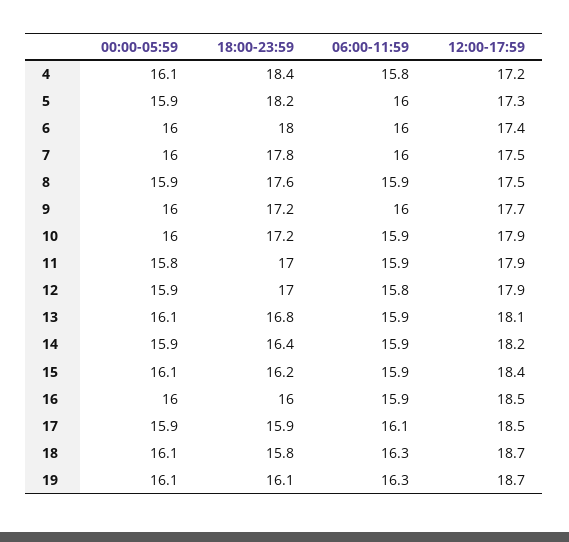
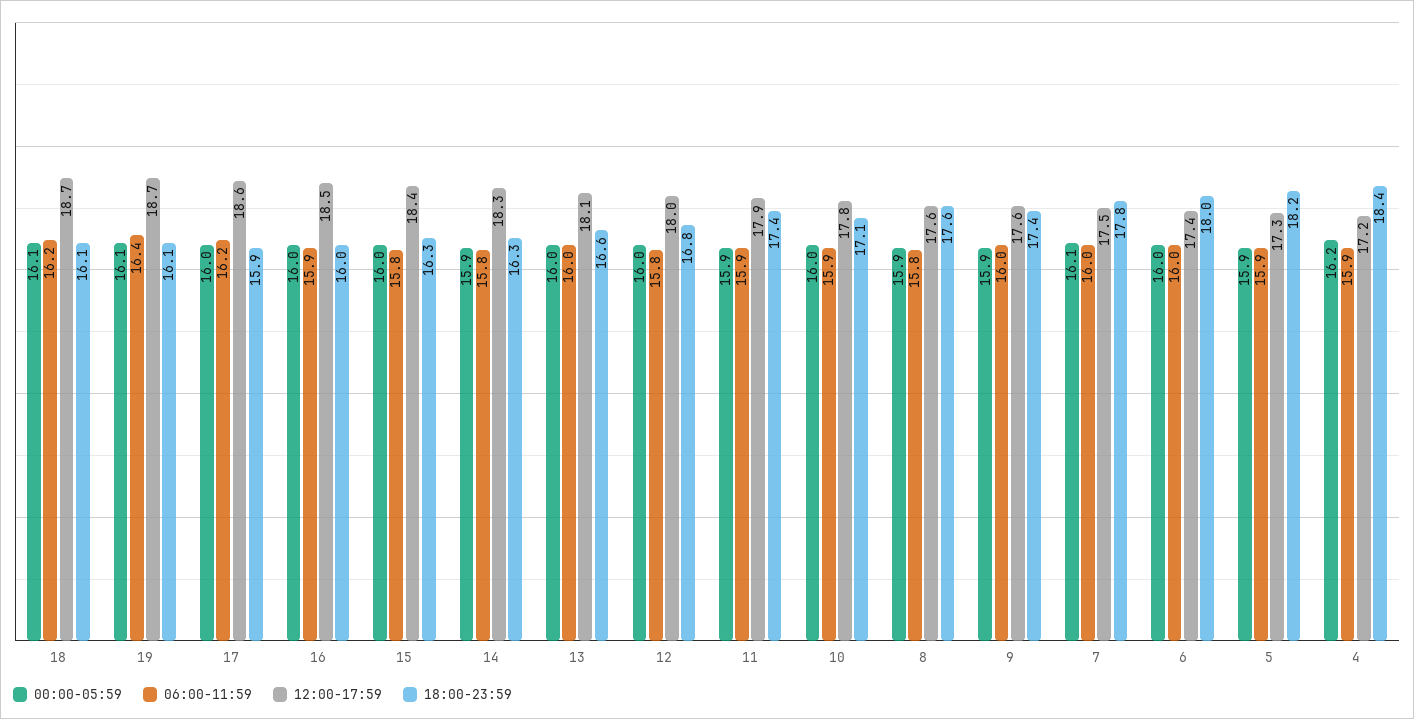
00:00-05:59, 4: 16.1 -> 16.2
06:00-11:59, 4: 15.8 -> 15.9
06:00-11:59, 5: 16 -> 15.9
00:00-05:59, 7: 16 -> 16.1
06:00-11:59, 8: 15.9 -> 15.8
12:00-17:59, 8: 17.5 -> 17.6
00:00-05:59, 9: 16 -> 15.9
18:00-23:59, 9: 17.2 -> 17.4
12:00-17:59, 9: 17.7 -> 17.6
18:00-23:59, 10: 17.2 -> 17.1
12:00-17:59, 10: 17.9 -> 17.8
00:00-05:59, 11: 15.8 -> 15.9
18:00-23:59, 11: 17 -> 17.4
00:00-05:59, 12: 15.9 -> 16
18:00-23:59, 12: 17 -> 16.8
12:00-17:59, 12: 17.9 -> 18
00:00-05:59, 13: 16.1 -> 16
18:00-23:59, 13: 16.8 -> 16.6
06:00-11:59, 13: 15.9 -> 16
18:00-23:59, 14: 16.4 -> 16.3
06:00-11:59, 14: 15.9 -> 15.8
12:00-17:59, 14: 18.2 -> 18.3
00:00-05:59, 15: 16.1 -> 16
18:00-23:59, 15: 16.2 -> 16.3
06:00-11:59, 15: 15.9 -> 15.8
00:00-05:59, 17: 15.9 -> 16
06:00-11:59, 17: 16.1 -> 16.2
12:00-17:59, 17: 18.5 -> 18.6
18:00-23:59, 18: 15.8 -> 16.1
06:00-11:59, 18: 16.3 -> 16.2
06:00-11:59, 19: 16.3 -> 16.4

